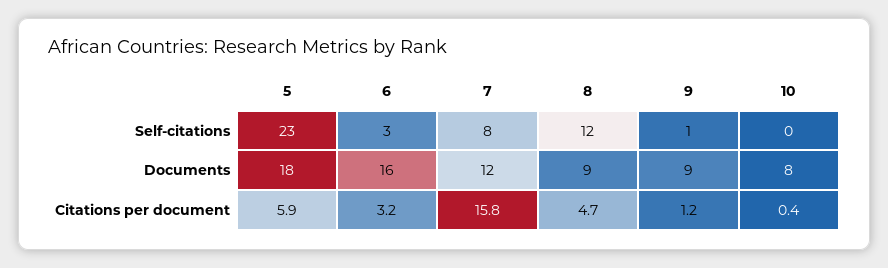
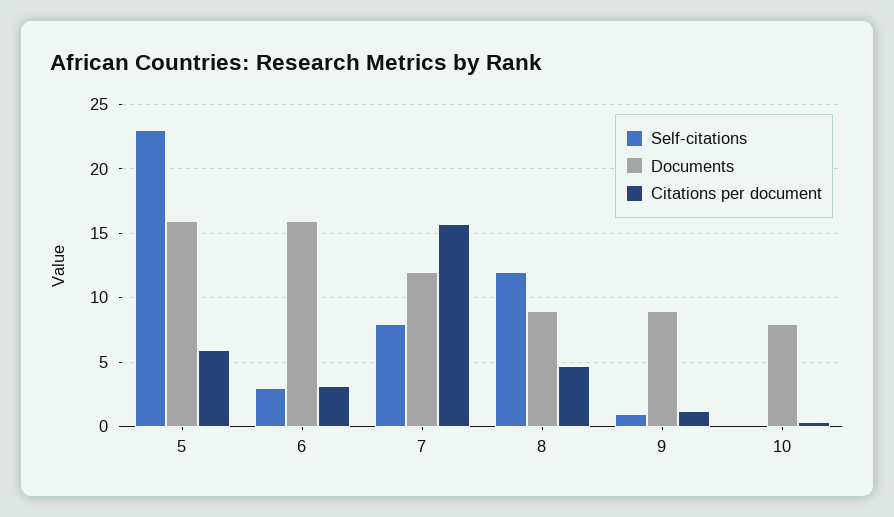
Documents, 5: 18 -> 16

